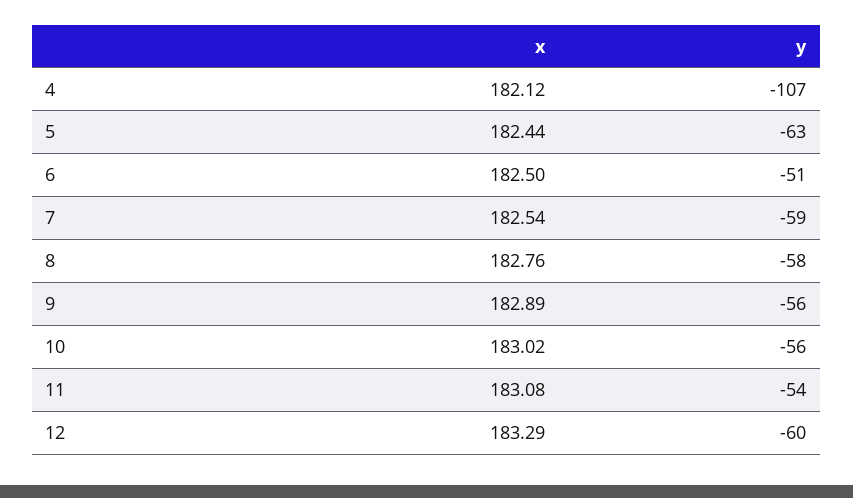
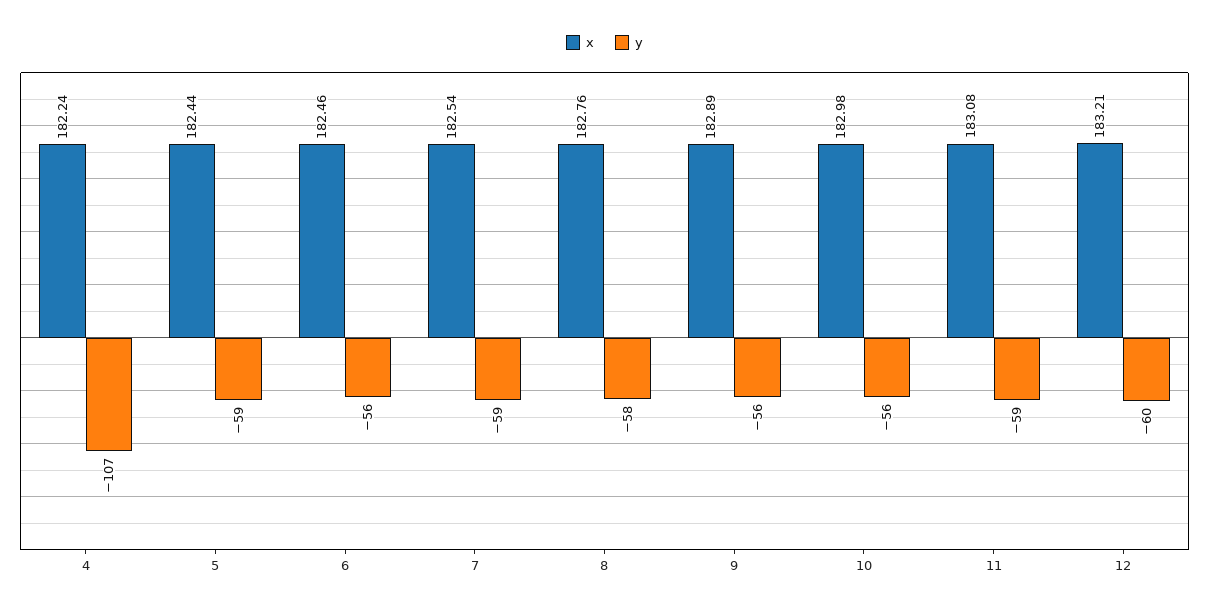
x, 4: 182.12 -> 182.24
y, 5: -63 -> -59
x, 6: 182.5 -> 182.46
y, 6: -51 -> -56
x, 10: 183.02 -> 182.98
y, 11: -54 -> -59
x, 12: 183.29 -> 183.21

